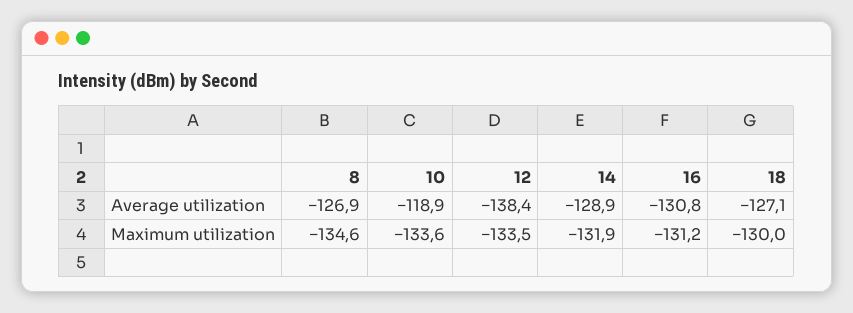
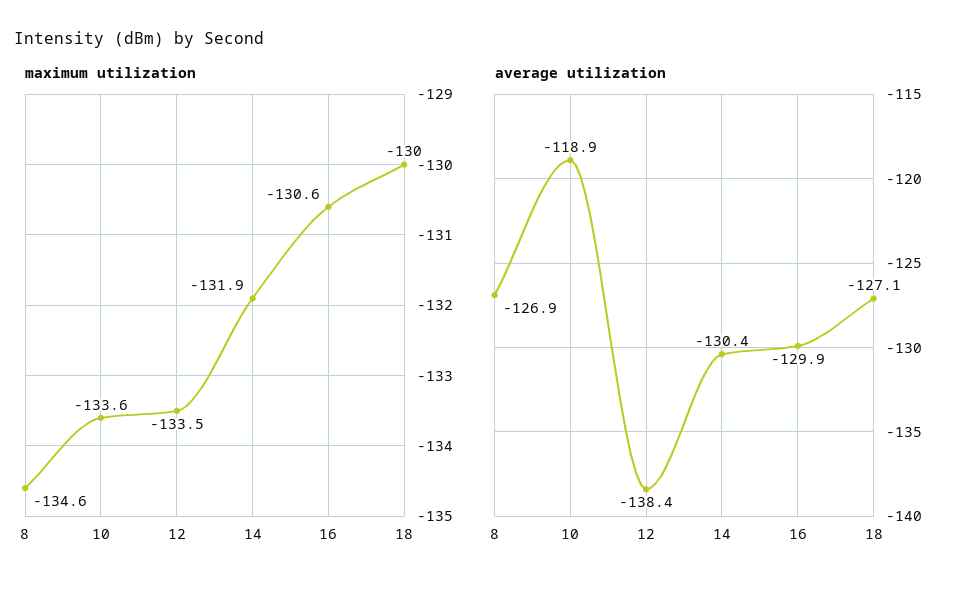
Average utilization, 14: -128.9 -> -130.4
Average utilization, 16: -130.8 -> -129.9
Maximum utilization, 16: -131.2 -> -130.6

